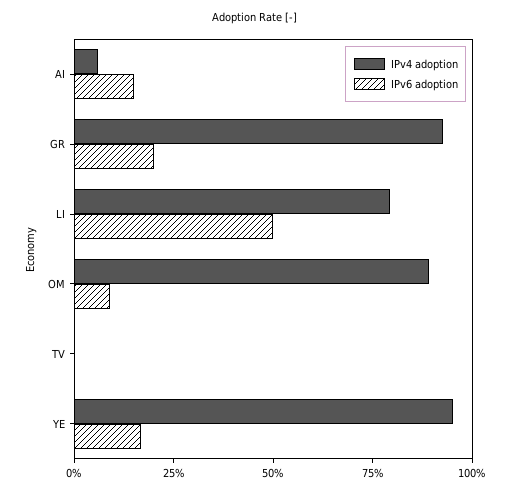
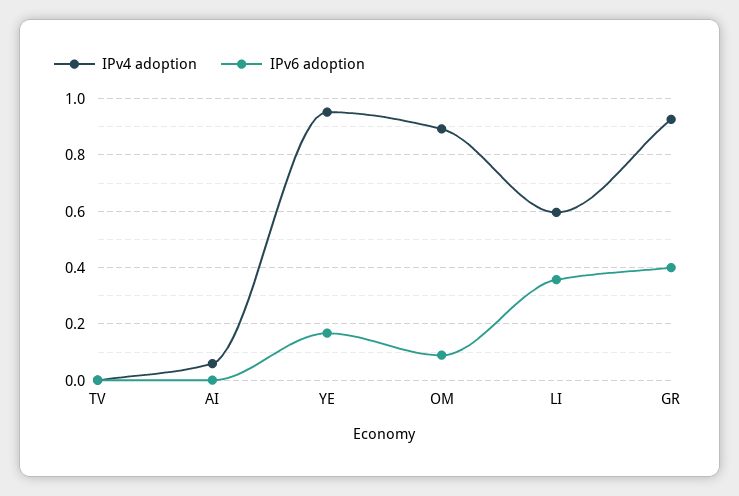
IPv6 adoption, AI: 0.15 -> 0
IPv6 adoption, GR: 0.2 -> 0.4
IPv4 adoption, LI: 0.8 -> 0.6
IPv6 adoption, LI: 0.5 -> 0.35

